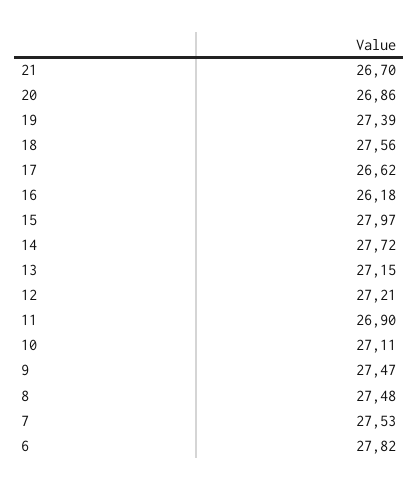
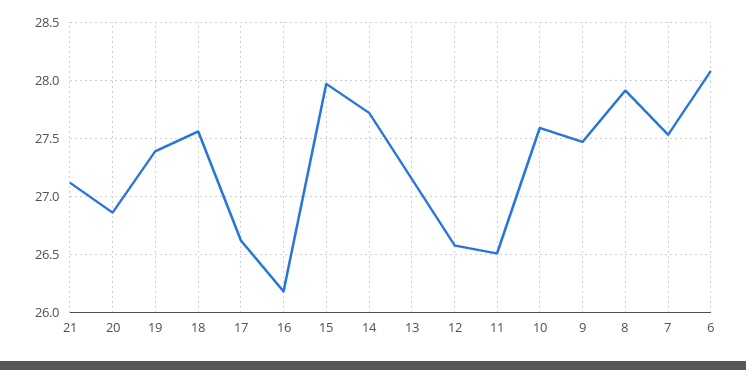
21: 26.7 -> 27.1
12: 27.21 -> 26.6
11: 26.9 -> 26.5
10: 27.11 -> 27.6
8: 27.48 -> 27.9
6: 27.82 -> 28.1

